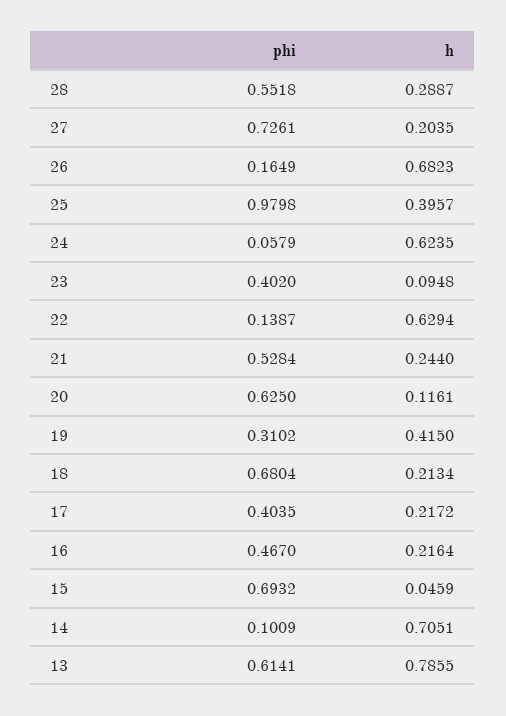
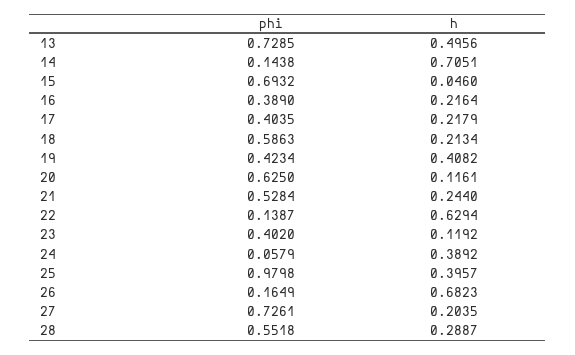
h, 24: 0.6235 -> 0.3892
h, 23: 0.0948 -> 0.1192
phi, 19: 0.3102 -> 0.4234
h, 19: 0.415 -> 0.4082
phi, 18: 0.6804 -> 0.5863
h, 17: 0.2172 -> 0.2179
phi, 16: 0.467 -> 0.389
h, 15: 0.0459 -> 0.046
phi, 14: 0.1009 -> 0.1438
phi, 13: 0.6141 -> 0.7285
h, 13: 0.7855 -> 0.4956

